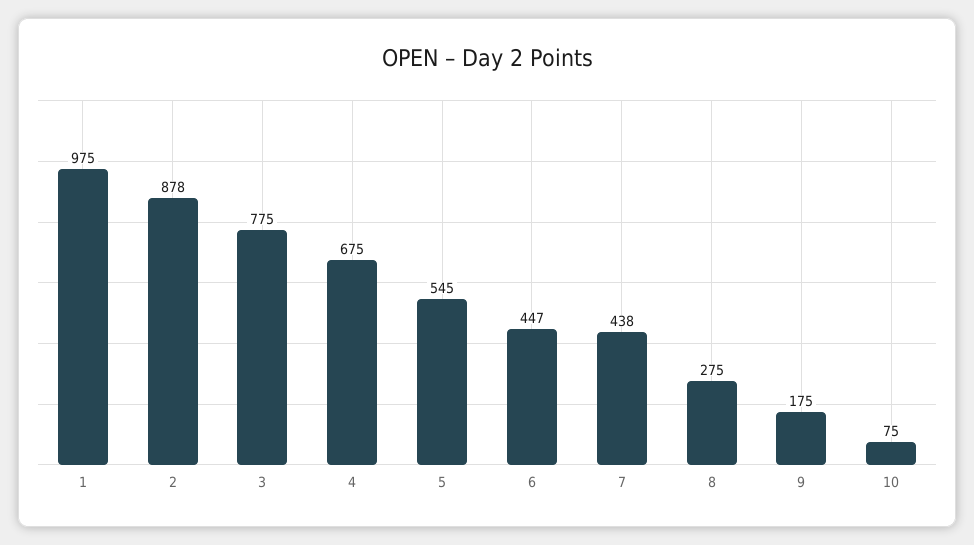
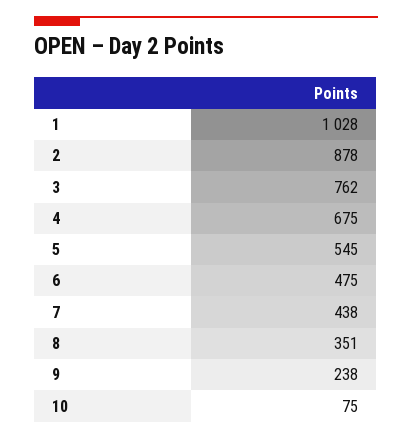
1: 975 -> 1028
3: 775 -> 762
6: 447 -> 475
8: 275 -> 351
9: 175 -> 238

